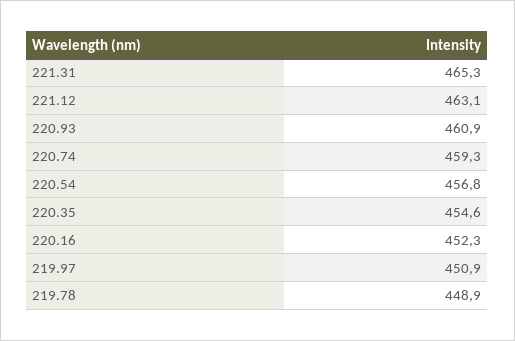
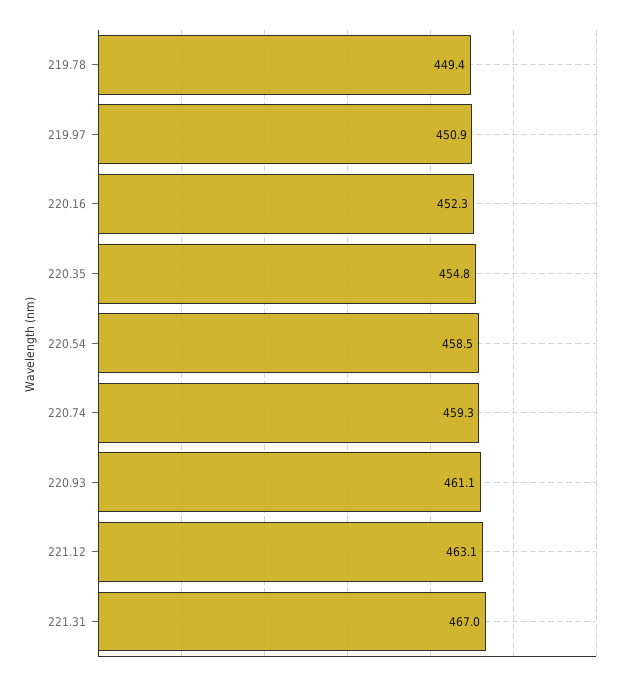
221.31: 465.3 -> 467
220.93: 460.9 -> 461.1
220.54: 456.8 -> 458.5
220.35: 454.6 -> 454.8
219.78: 448.9 -> 449.4

